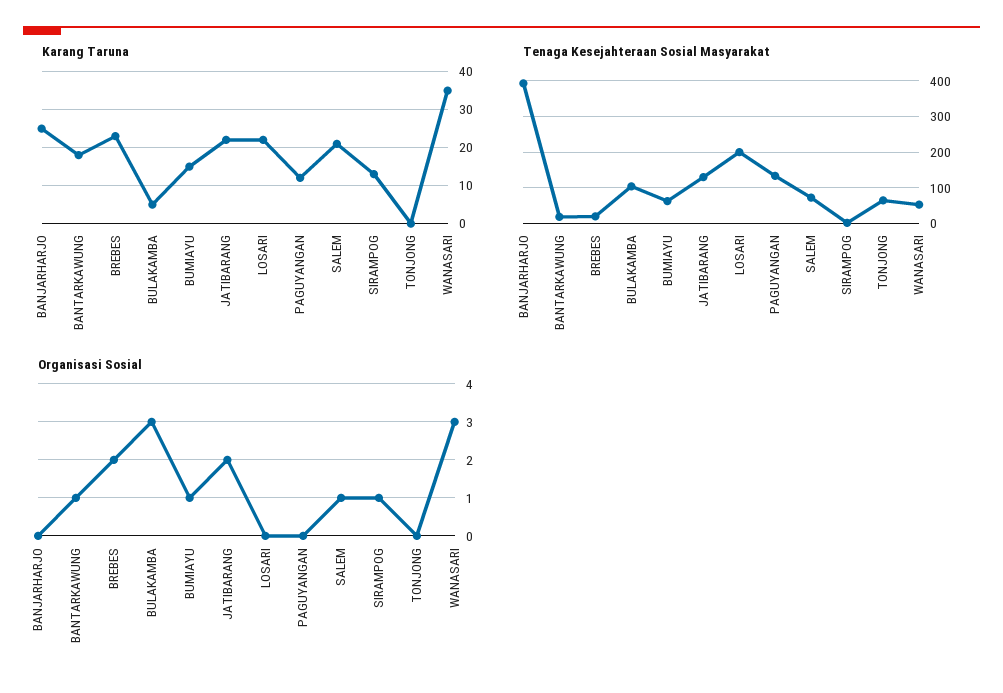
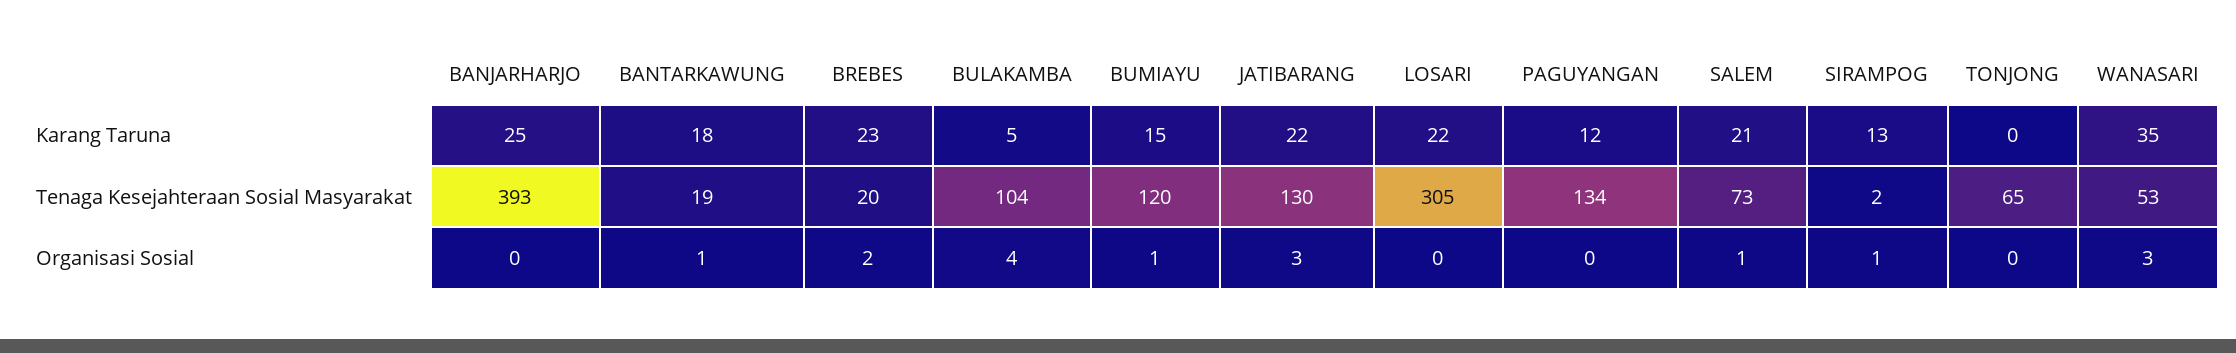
Tenaga Kesejahteraan Sosial Masyarakat, BUMIAYU: 60 -> 120
Tenaga Kesejahteraan Sosial Masyarakat, LOSARI: 200 -> 305
Organisasi Sosial, BULAKAMBA: 3 -> 4
Organisasi Sosial, JATIBARANG: 2 -> 3

